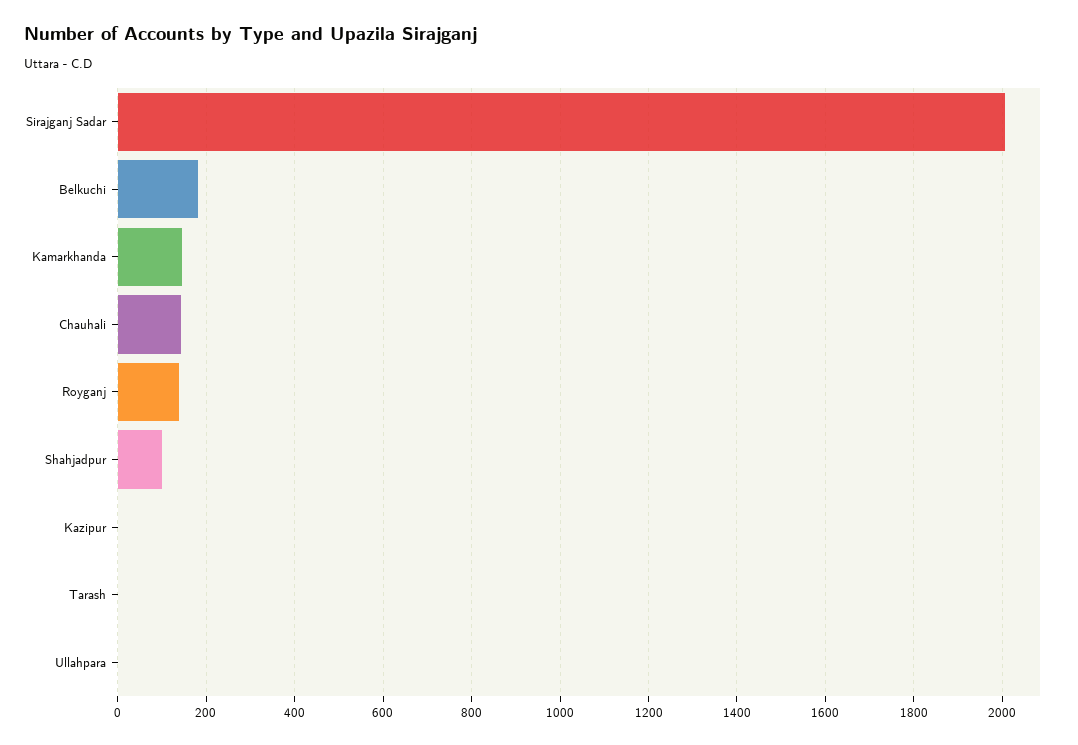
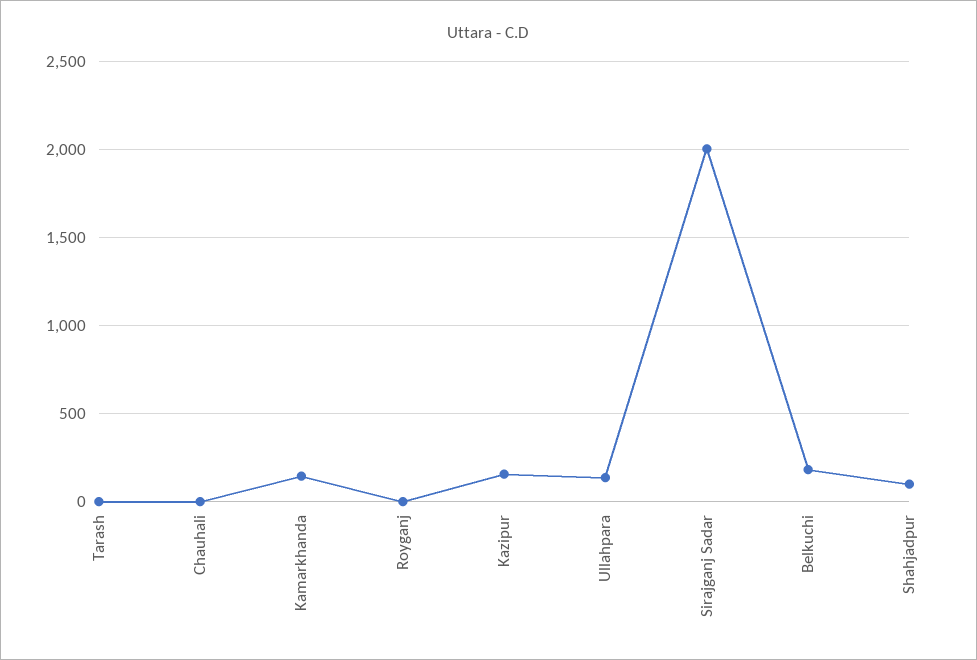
Chauhali: 140 -> 0
Royganj: 140 -> 0
Kazipur: 0 -> 150
Ullahpara: 0 -> 150

